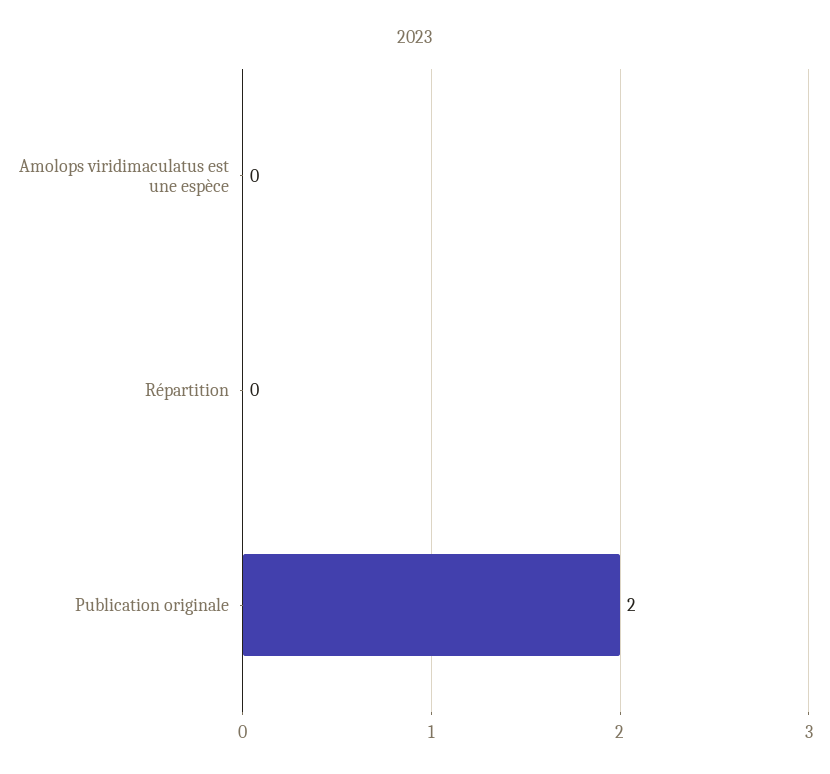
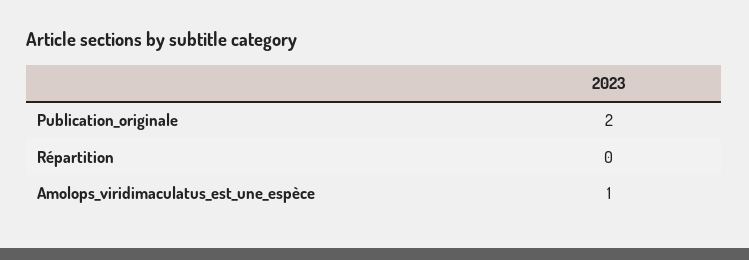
Amolops viridimaculatus est une espèce: 0 -> 1

